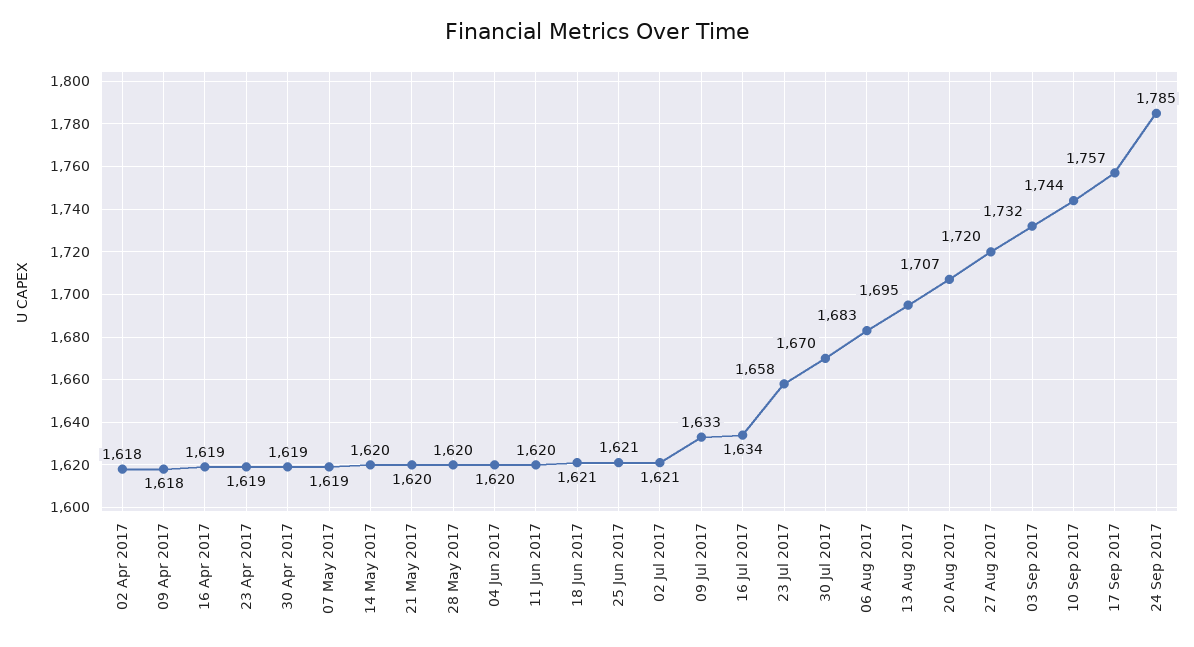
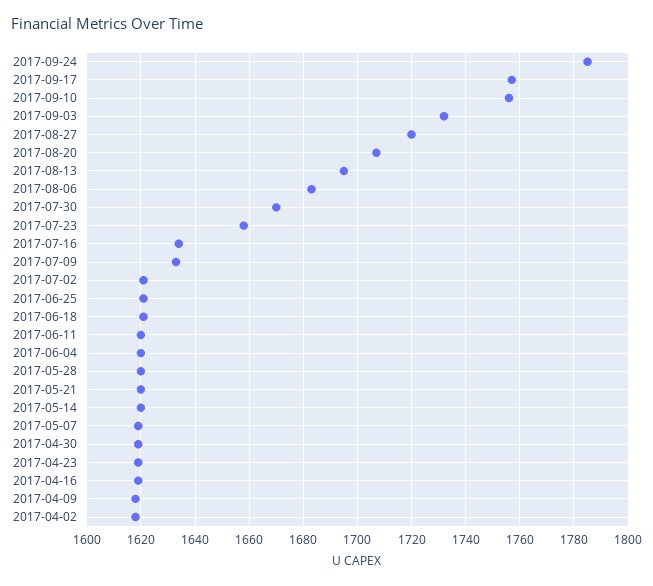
10 Sep 2017: 1744 -> 1755

